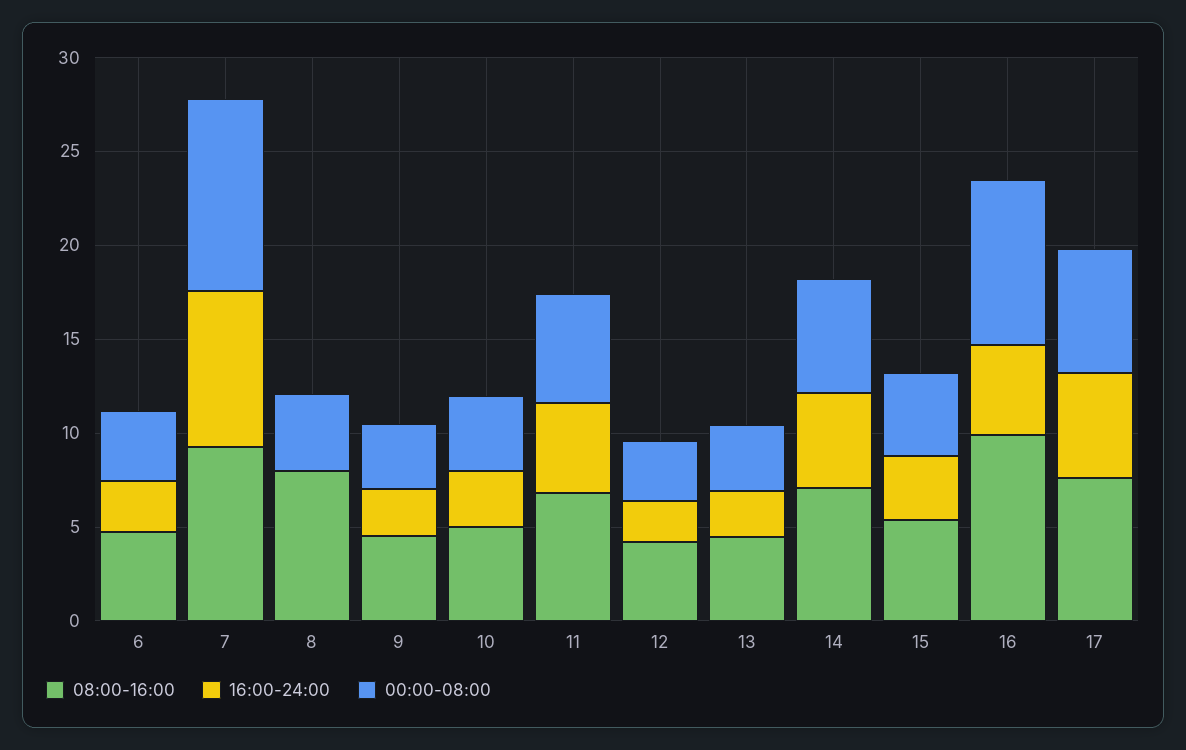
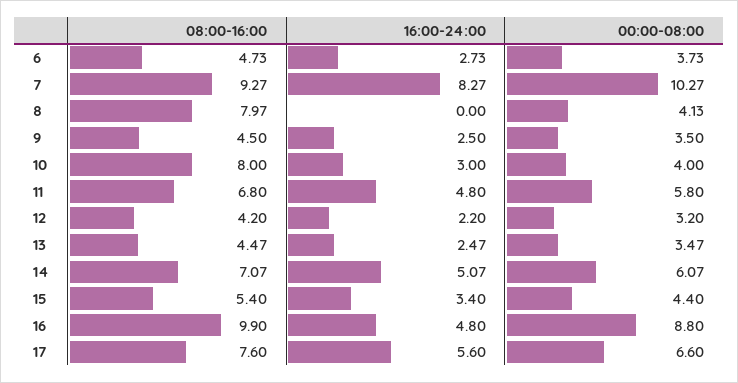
08:00-16:00, 10: 5 -> 8

